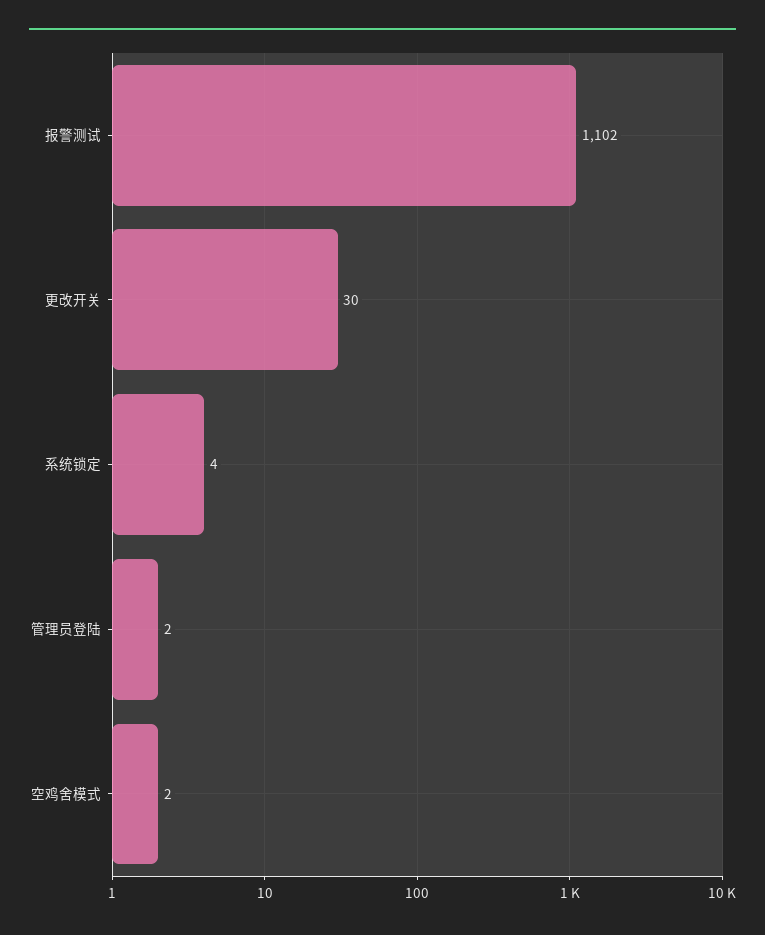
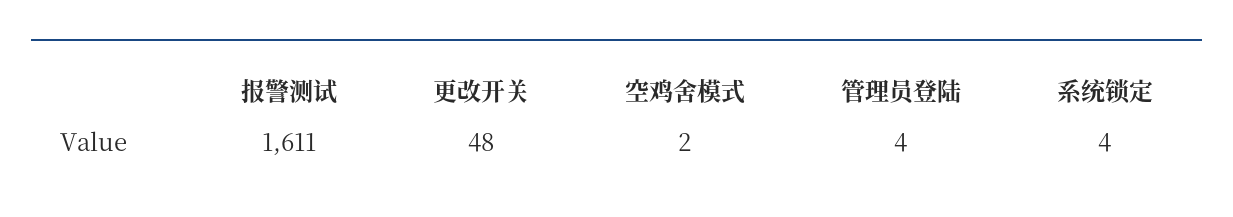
报警测试: 1102 -> 1611
更改开关: 30 -> 48
管理员登陆: 2 -> 4

